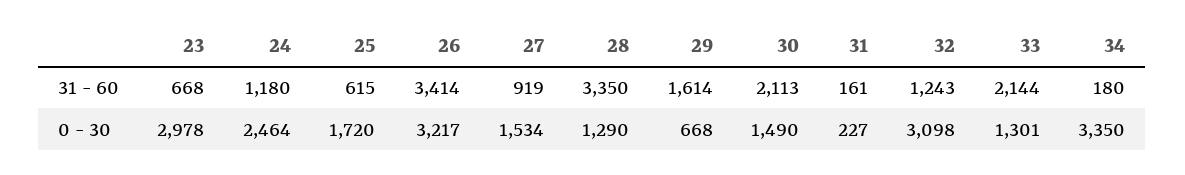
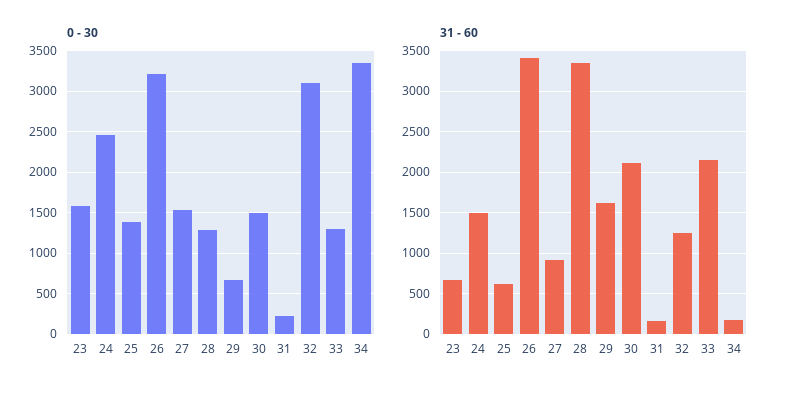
31 - 60, 24: 1180 -> 1500
0 - 30, 23: 2978 -> 1600
0 - 30, 25: 1720 -> 1400

